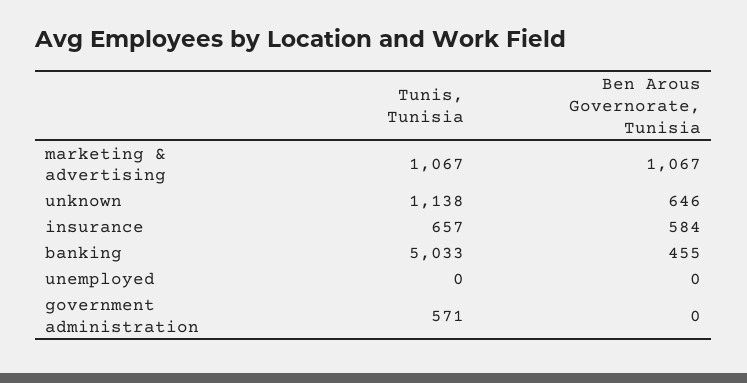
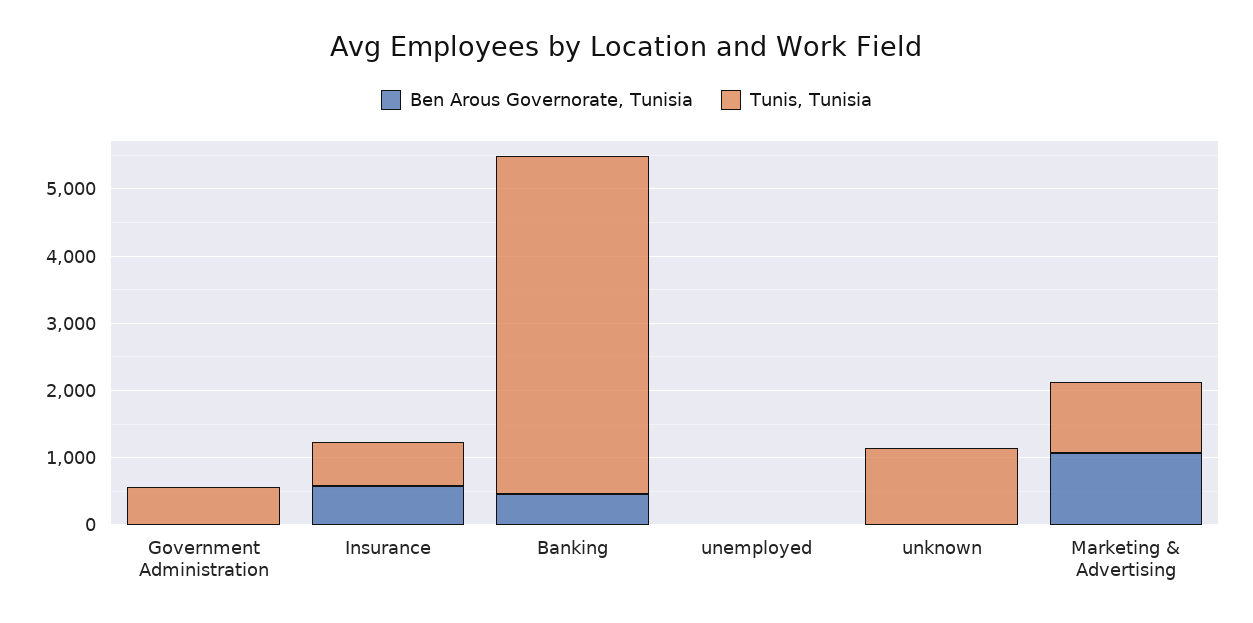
Ben Arous Governorate, Tunisia, unknown: 646 -> 0

